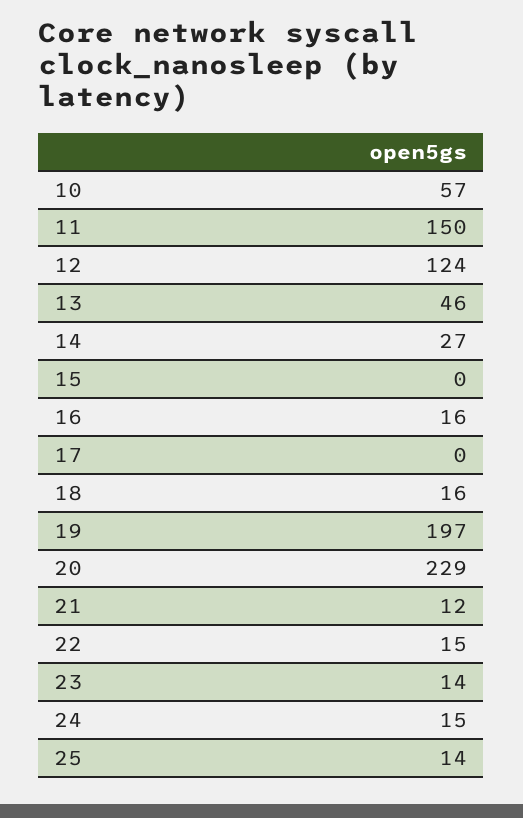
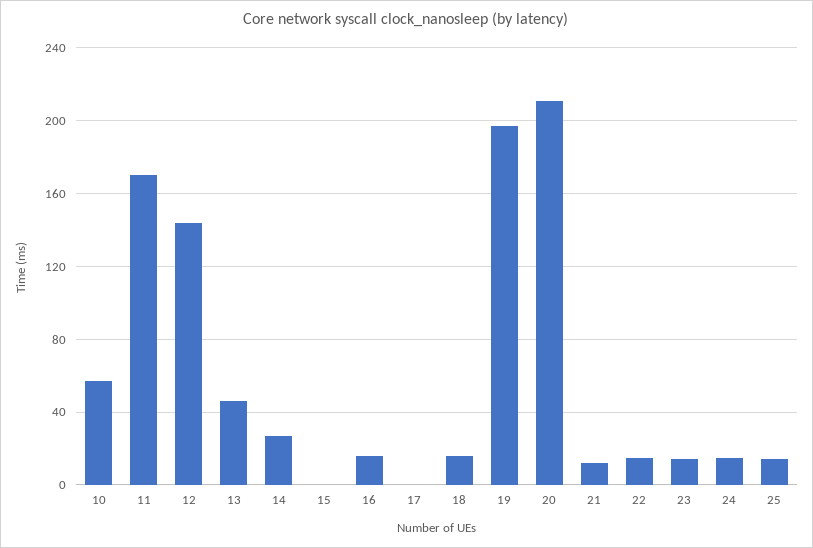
11: 150 -> 170
12: 124 -> 145
20: 229 -> 210

